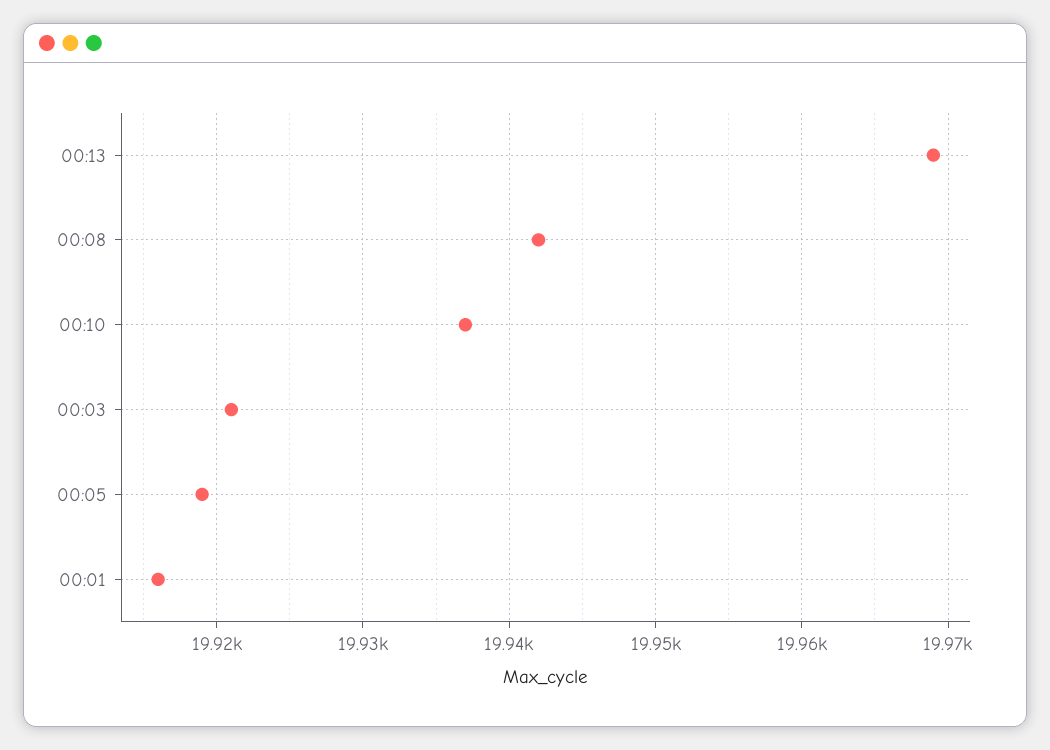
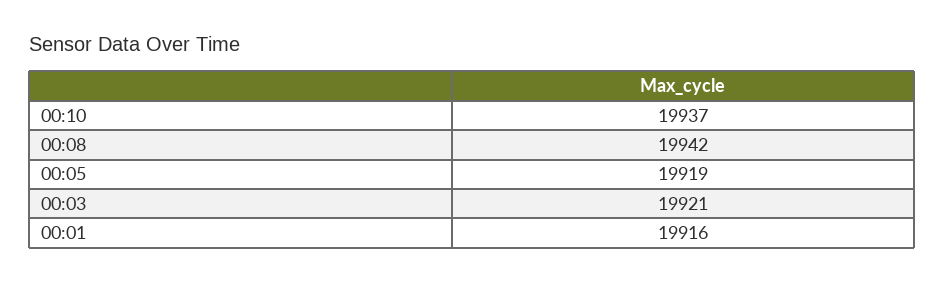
00:13: 19969 -> none

